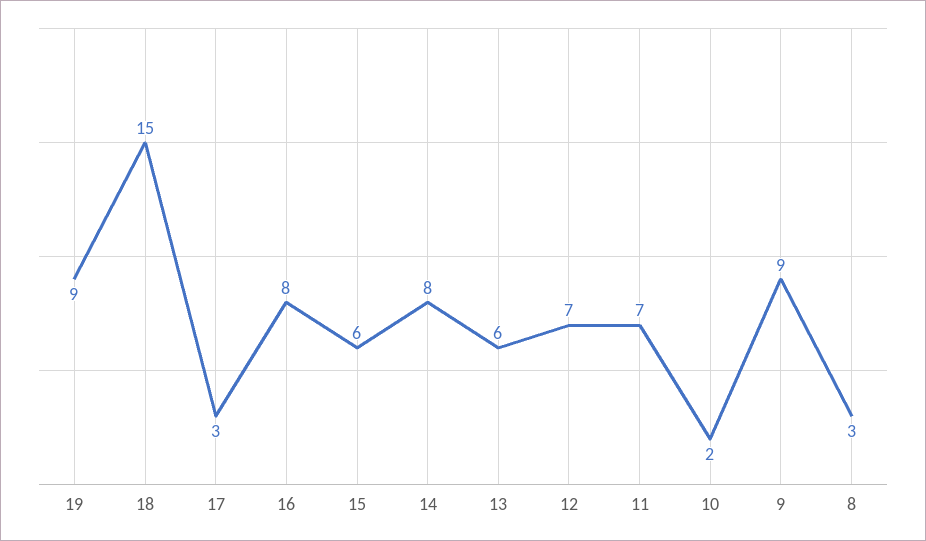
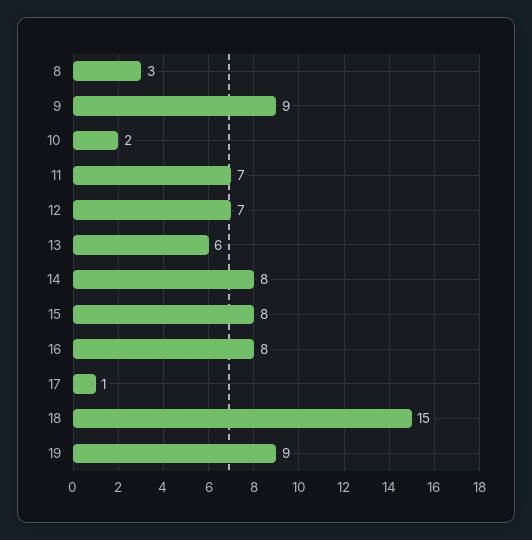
17: 3 -> 1
15: 6 -> 8

